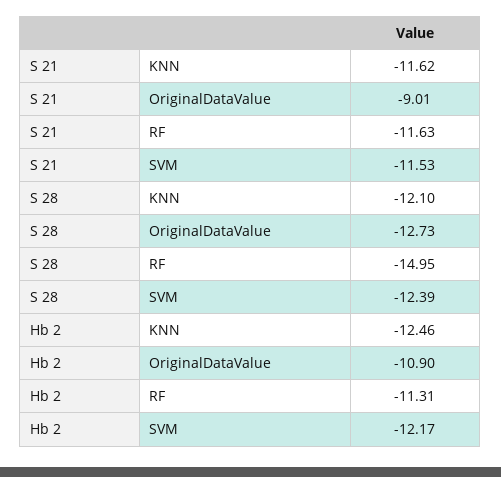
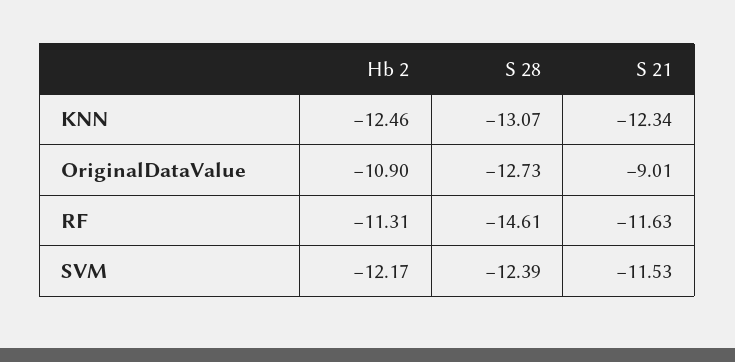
S 21, KNN: -11.62 -> -12.34
S 28, KNN: -12.1 -> -13.07
S 28, RF: -14.95 -> -14.61

